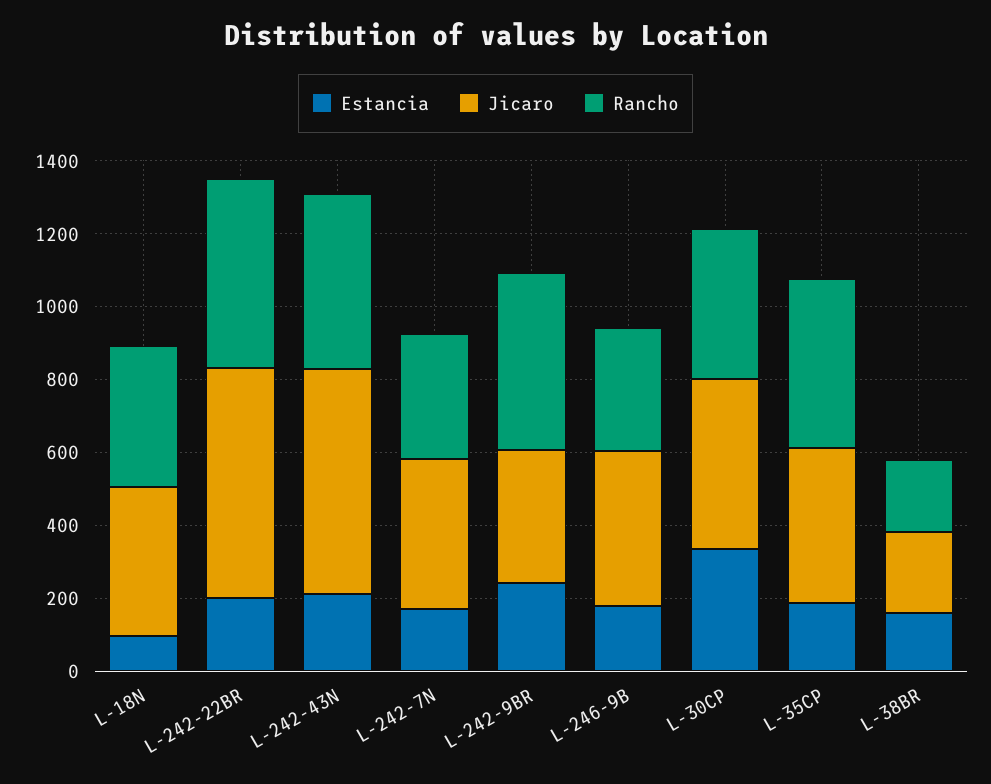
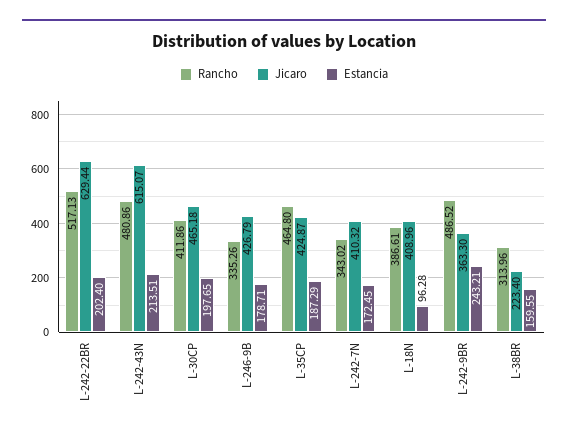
Estancia, L-30CP: 350 -> 197.65
Rancho, L-38BR: 200 -> 313.96

